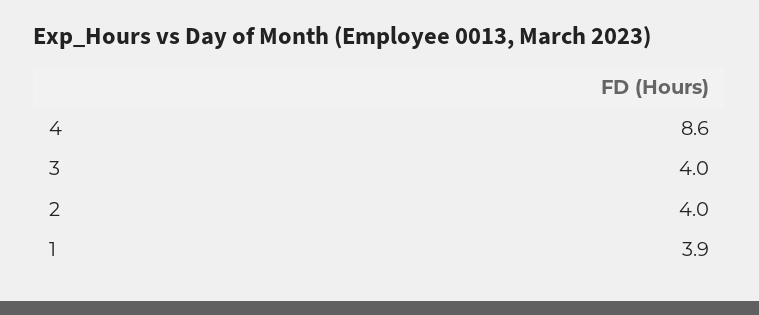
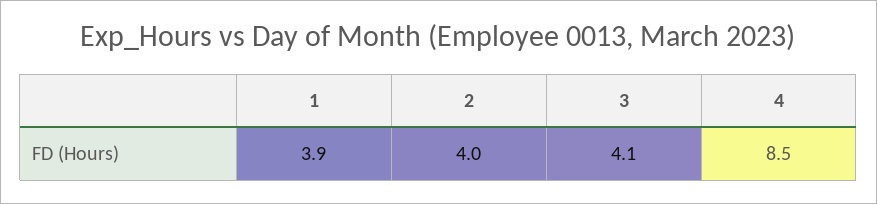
4: 8.6 -> 8.5
3: 4 -> 4.1

